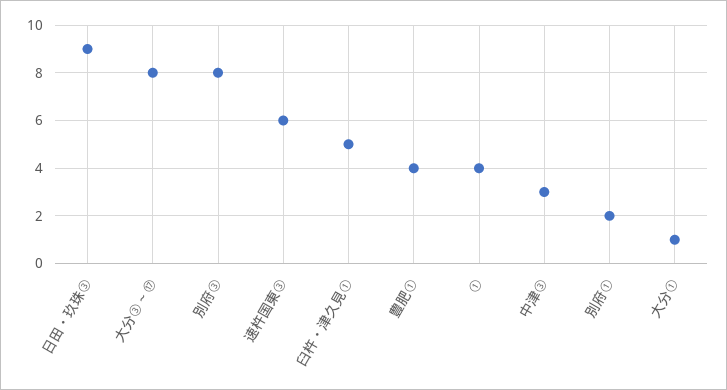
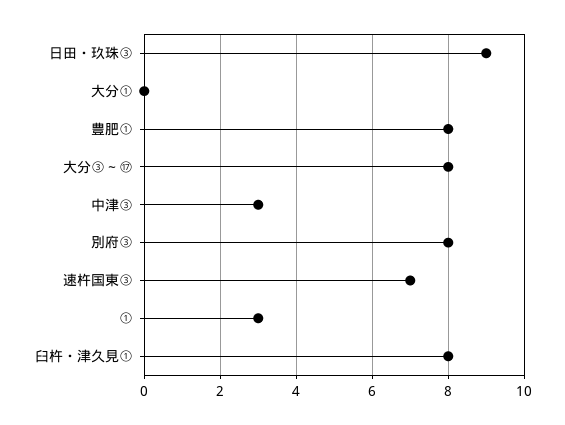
速杵国東③: 6 -> 7
臼杵・津久見①: 5 -> 8
豊肥①: 4 -> 8
①: 4 -> 3
別府①: 2 -> none
大分①: 1 -> 0

